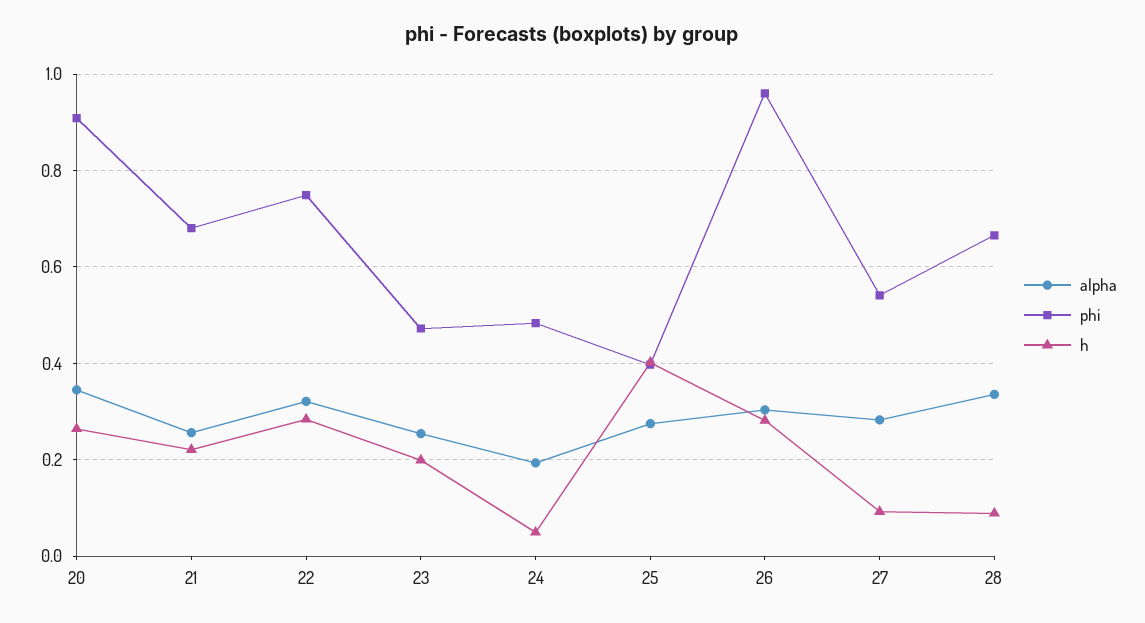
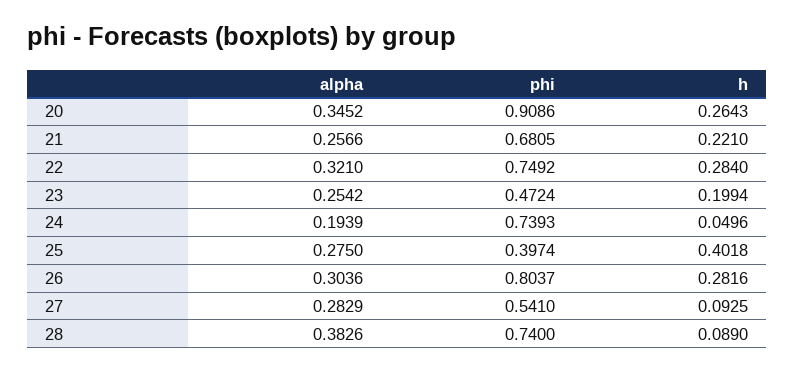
phi, 24: 0.48 -> 0.7393
phi, 26: 0.96 -> 0.8037
alpha, 28: 0.34 -> 0.3826
phi, 28: 0.66 -> 0.74

